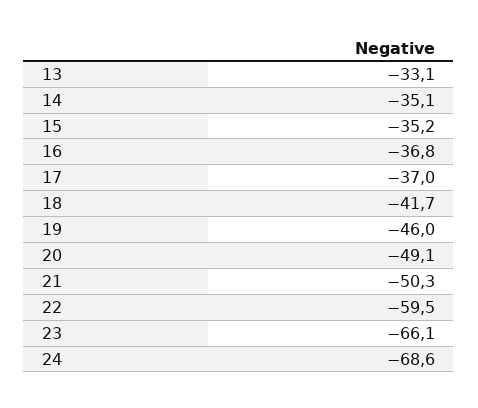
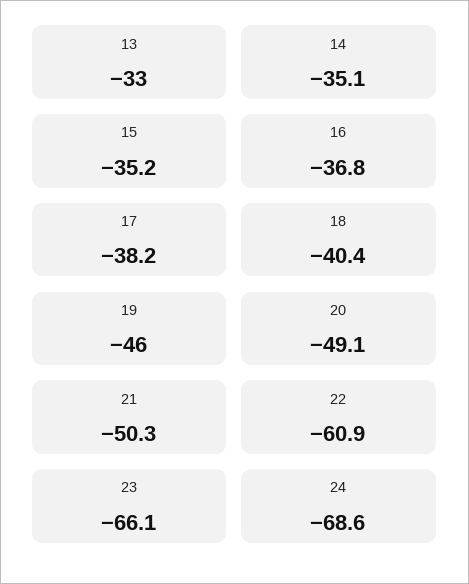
13: -33.1 -> -33
17: -37 -> -38.2
18: -41.7 -> -40.4
22: -59.5 -> -60.9

